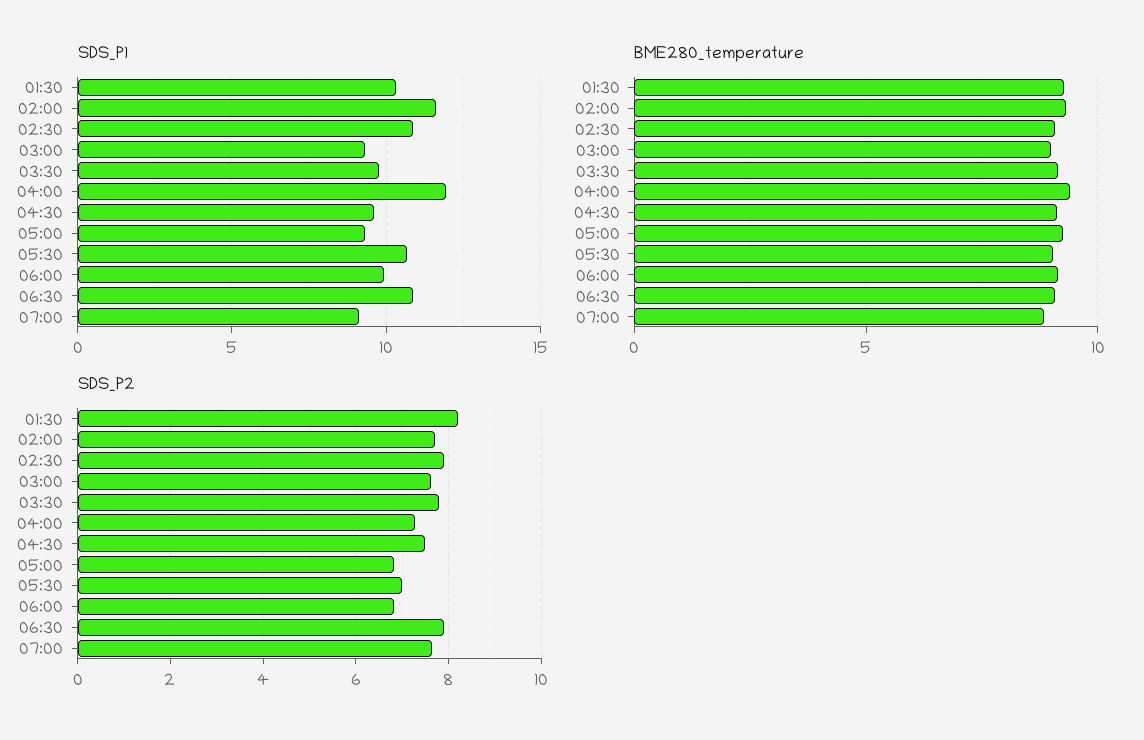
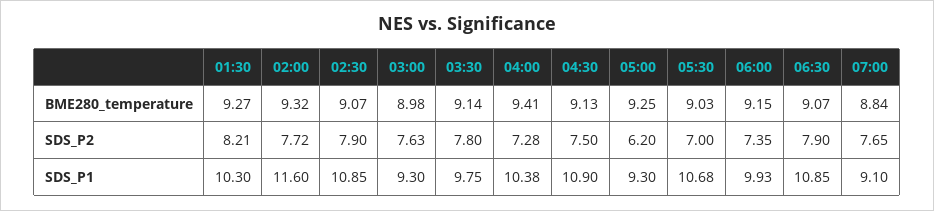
SDS_P1, 04:00: 12 -> 10.38
SDS_P1, 04:30: 9.5 -> 10.9
SDS_P2, 05:00: 6.8 -> 6.2
SDS_P2, 06:00: 6.8 -> 7.35

